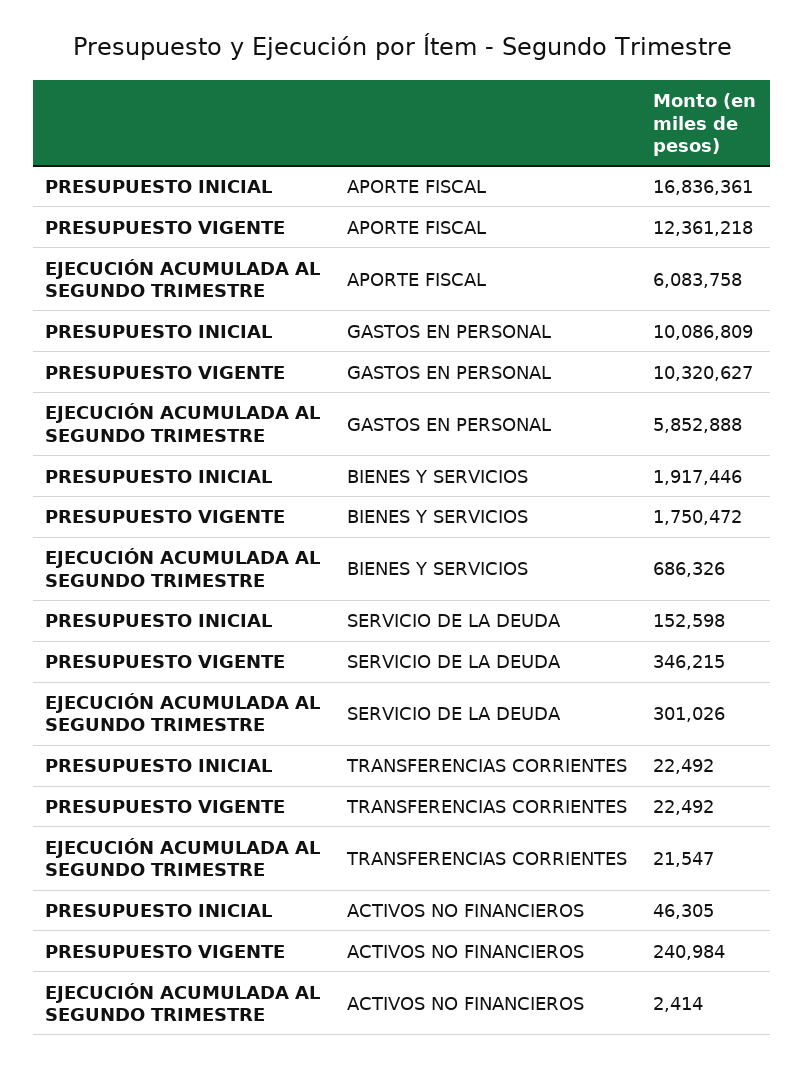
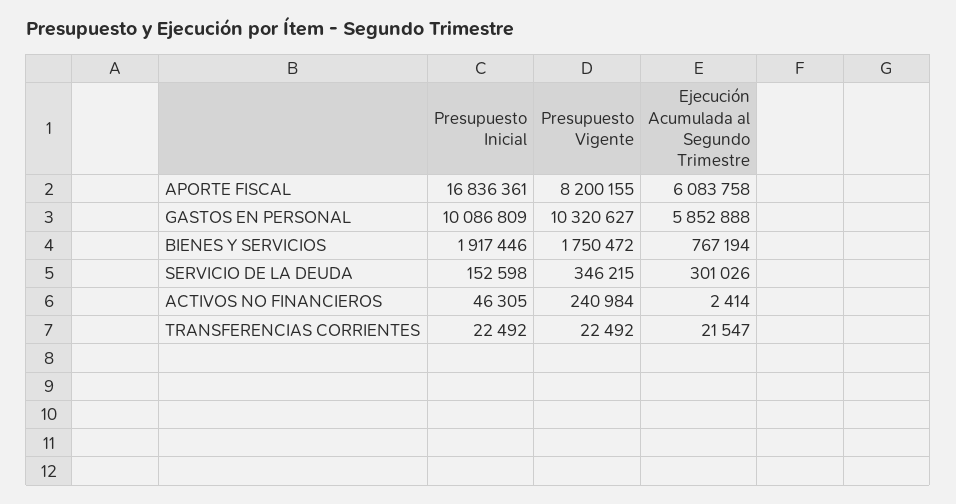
PRESUPUESTO VIGENTE, APORTE FISCAL: 12361218 -> 8200155
EJECUCIÓN ACUMULADA AL SEGUNDO TRIMESTRE, BIENES Y SERVICIOS: 686326 -> 767194

